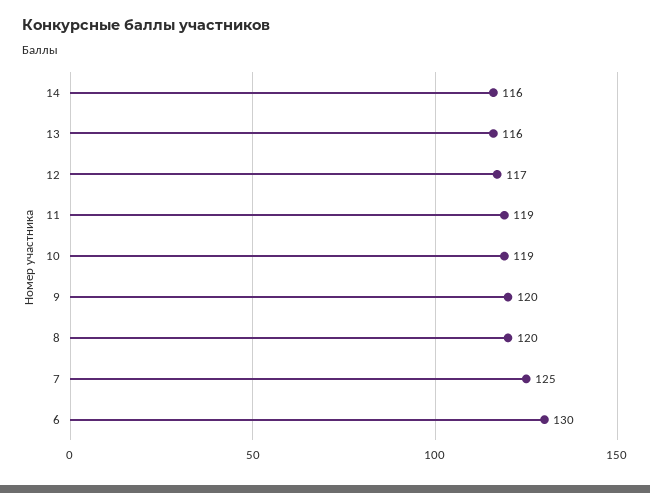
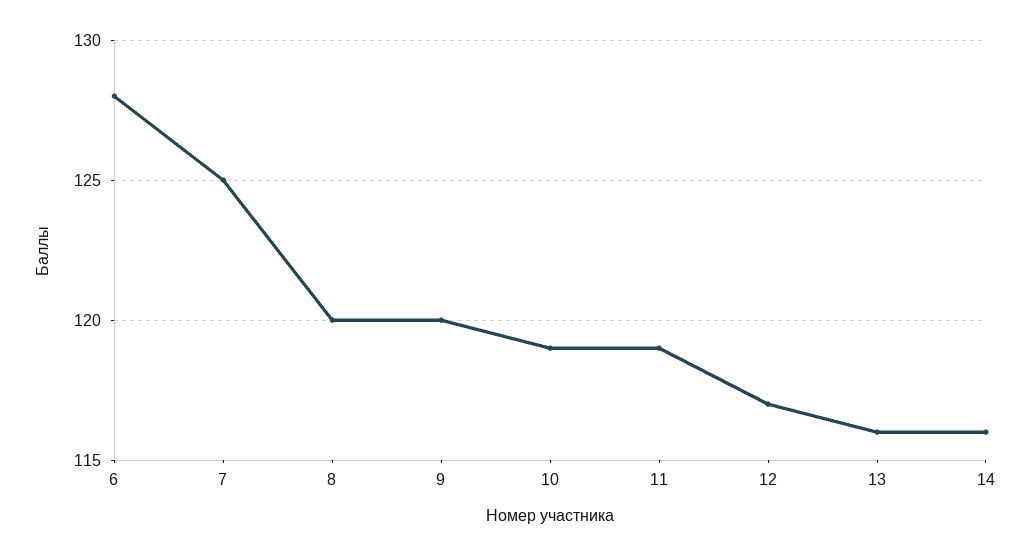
6: 130 -> 128

